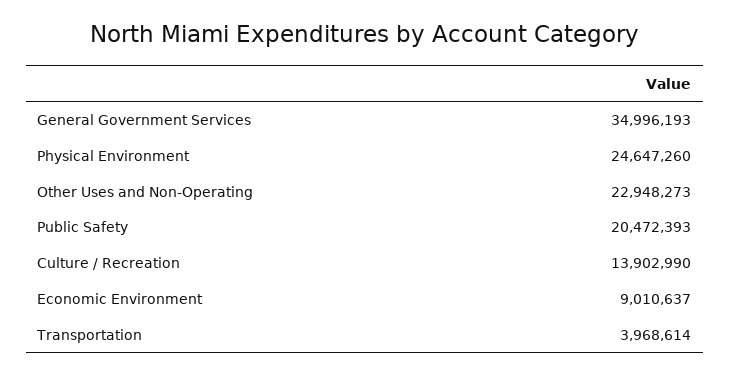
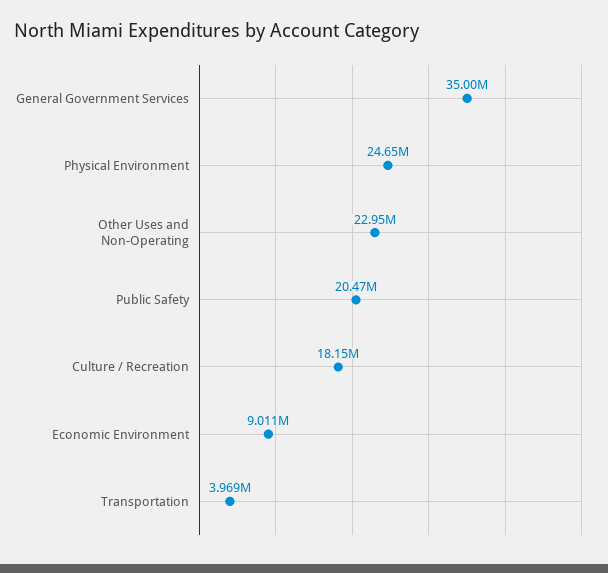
Culture / Recreation: 13902990 -> 18150000

